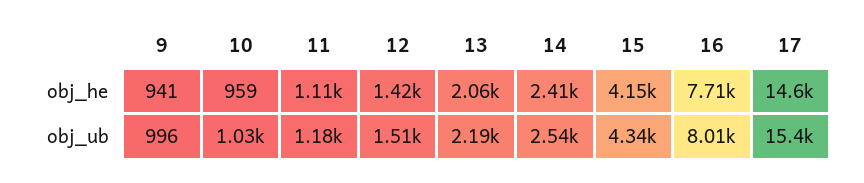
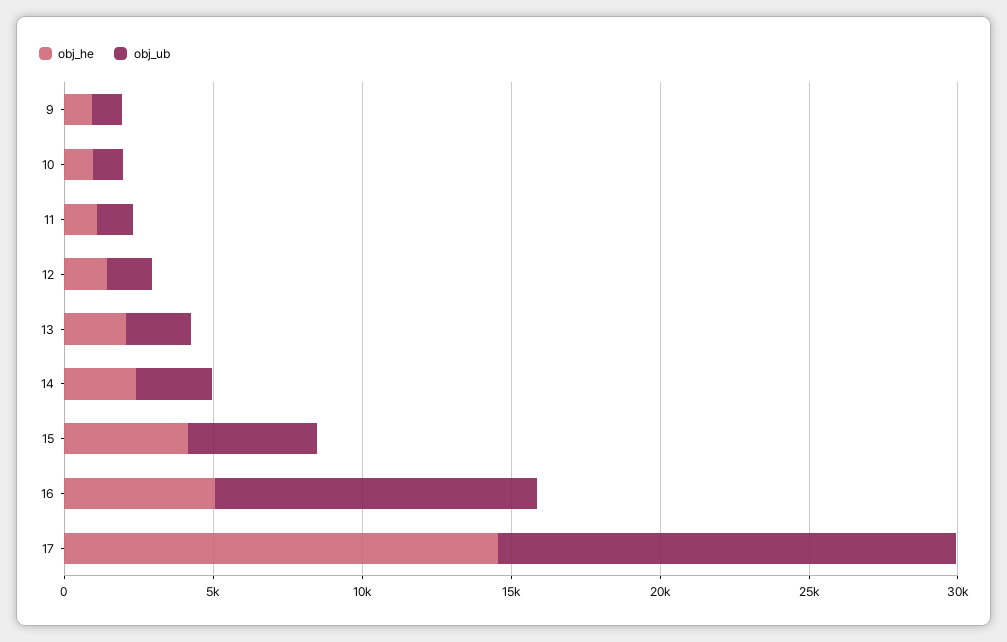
obj_he, 16: 7710 -> 5000
obj_ub, 16: 8010 -> 11000

